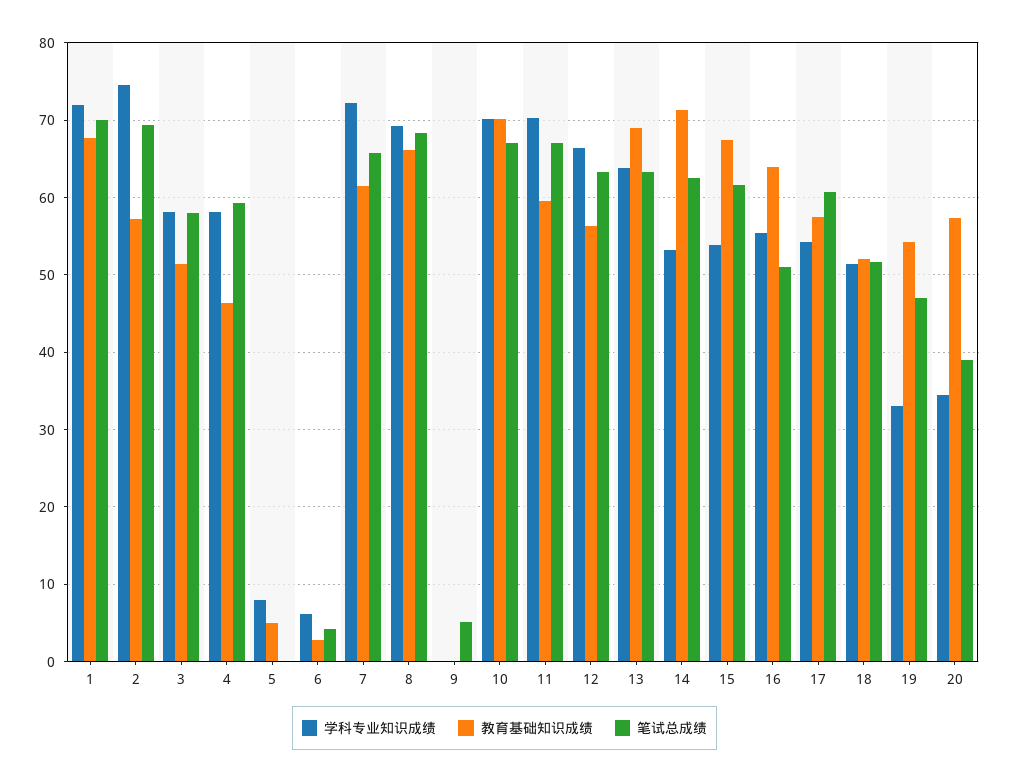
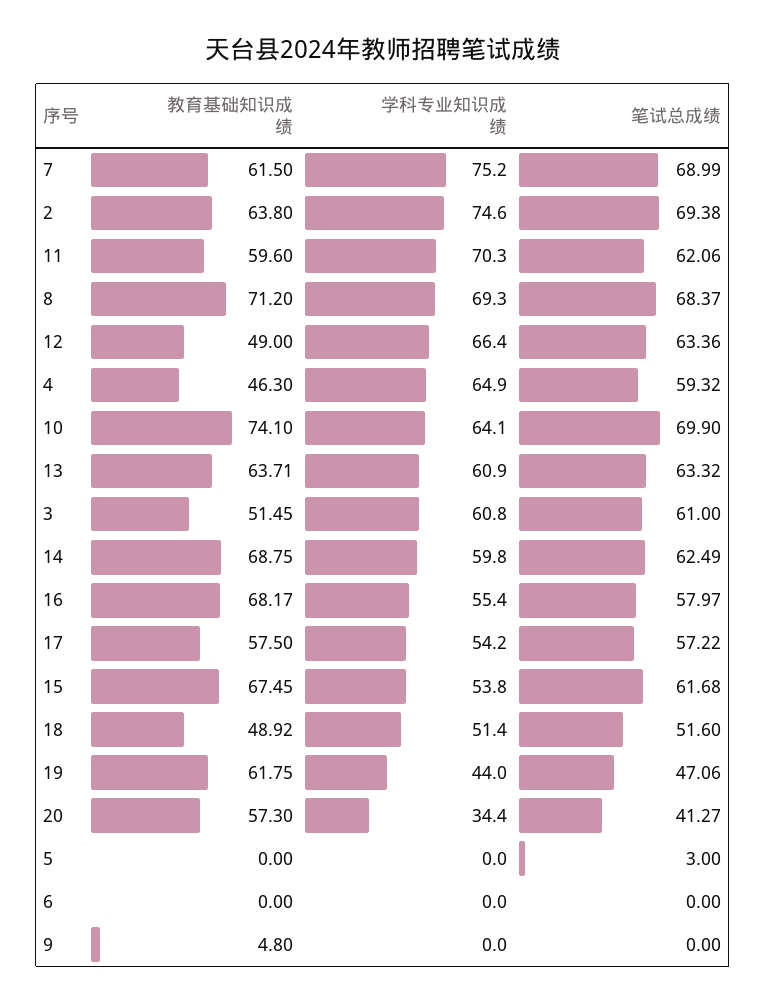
学科专业知识成绩, 1: 72 -> none
教育基础知识成绩, 1: 68 -> none
笔试总成绩, 1: 70 -> none
教育基础知识成绩, 2: 57 -> 63.8
学科专业知识成绩, 3: 58 -> 60.8
笔试总成绩, 3: 58 -> 61
学科专业知识成绩, 4: 58 -> 64.9
学科专业知识成绩, 5: 8 -> 0
教育基础知识成绩, 5: 5 -> 0
笔试总成绩, 5: 0 -> 3
学科专业知识成绩, 6: 6 -> 0
教育基础知识成绩, 6: 3 -> 0
笔试总成绩, 6: 4 -> 0
学科专业知识成绩, 7: 72 -> 75.2
笔试总成绩, 7: 66 -> 68.99
教育基础知识成绩, 8: 66 -> 71.2
教育基础知识成绩, 9: 0 -> 4.8
笔试总成绩, 9: 5 -> 0
学科专业知识成绩, 10: 70 -> 64.1
教育基础知识成绩, 10: 70 -> 74.1
笔试总成绩, 10: 67 -> 69.9
笔试总成绩, 11: 67 -> 62.06
教育基础知识成绩, 12: 56 -> 49
学科专业知识成绩, 13: 64 -> 60.9
教育基础知识成绩, 13: 69 -> 63.71
学科专业知识成绩, 14: 53 -> 59.8
教育基础知识成绩, 14: 71 -> 68.75
教育基础知识成绩, 16: 64 -> 68.17
笔试总成绩, 16: 51 -> 57.97
笔试总成绩, 17: 61 -> 57.22
教育基础知识成绩, 18: 52 -> 48.92
学科专业知识成绩, 19: 33 -> 44
教育基础知识成绩, 19: 54 -> 61.75
笔试总成绩, 20: 39 -> 41.27

